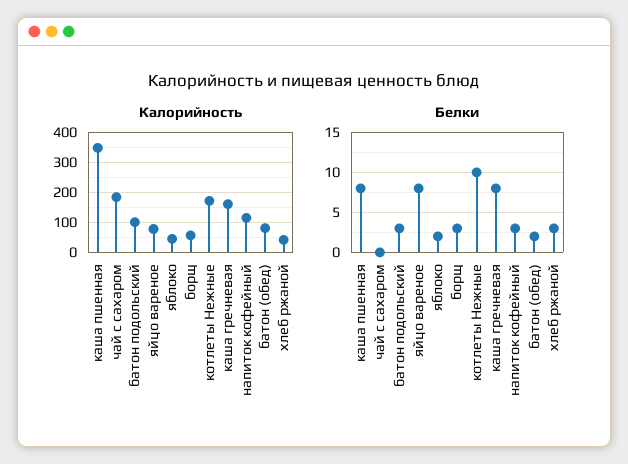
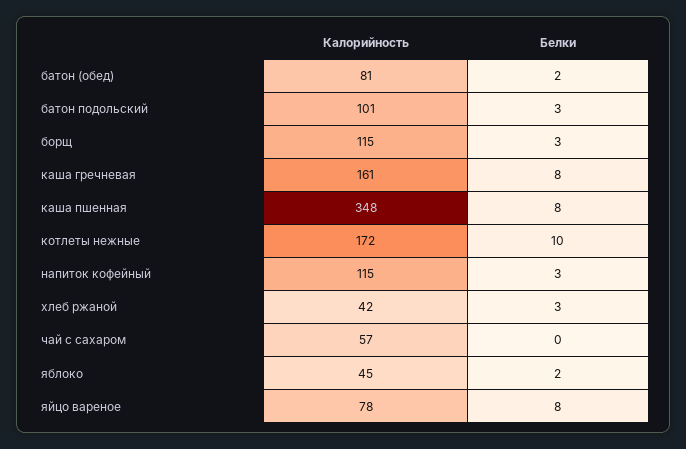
Калорийность, чай с сахаром: 180 -> 57
Калорийность, борщ: 60 -> 115

